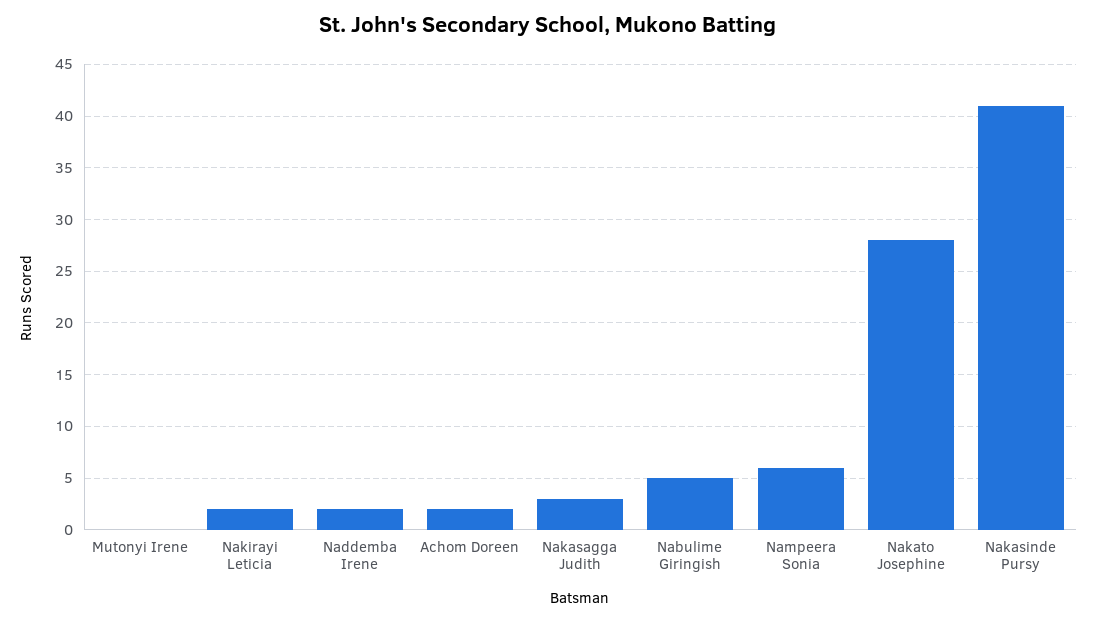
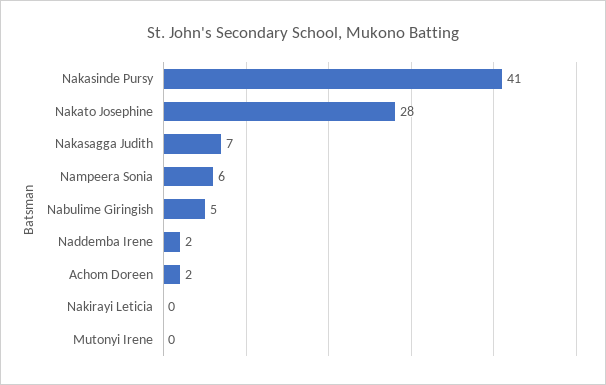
Nakirayi Leticia: 2 -> 0
Nakasagga Judith: 3 -> 7

